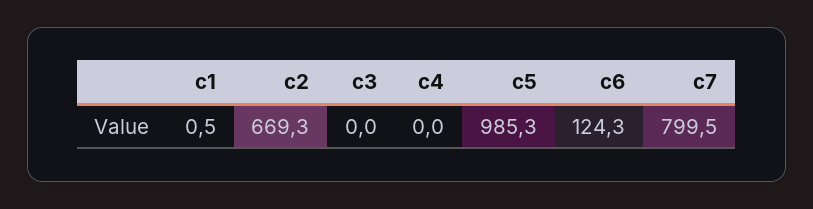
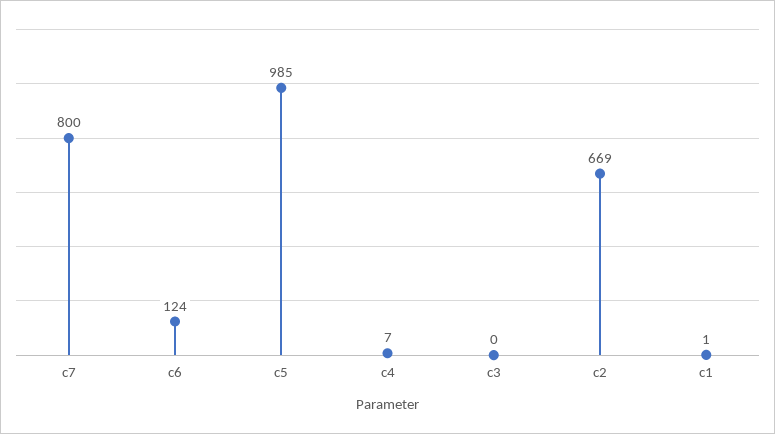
c4: 0 -> 7

